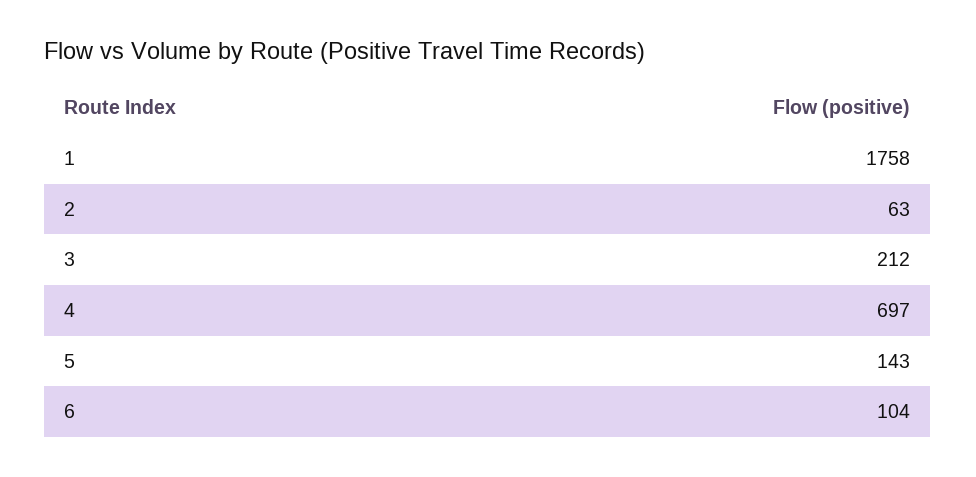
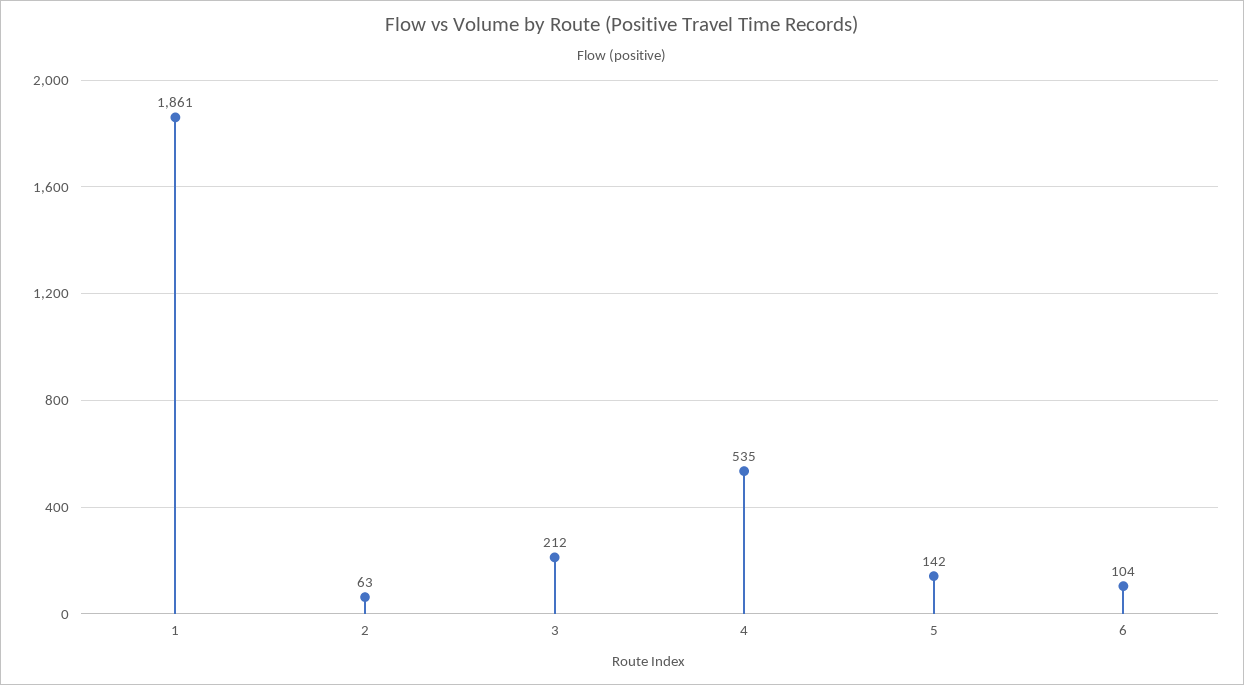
1: 1758 -> 1861
4: 697 -> 535
5: 143 -> 142

